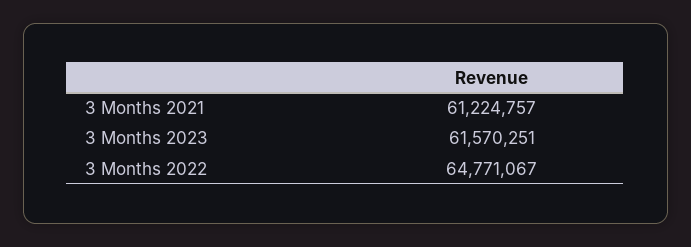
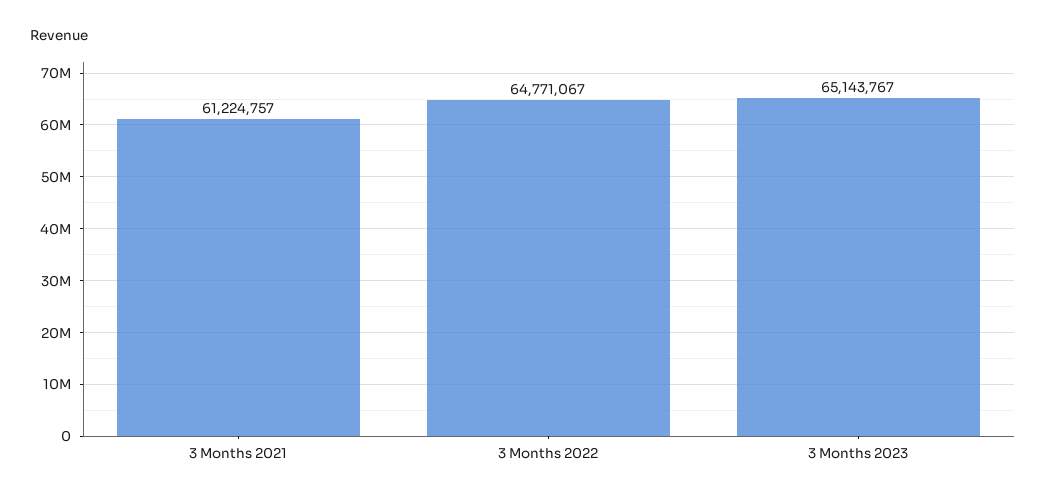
3 Months 2023: 61570251 -> 65143767

